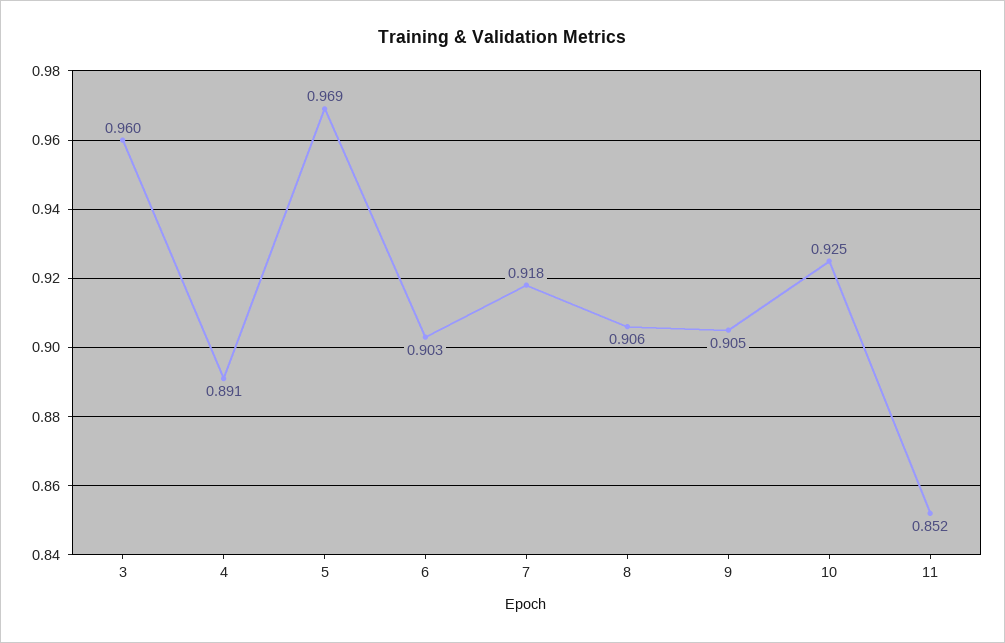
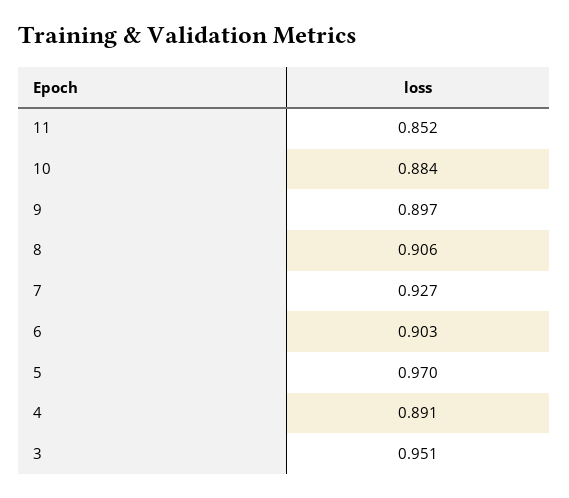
3: 0.96 -> 0.951
5: 0.969 -> 0.97
7: 0.918 -> 0.927
9: 0.905 -> 0.897
10: 0.925 -> 0.884

